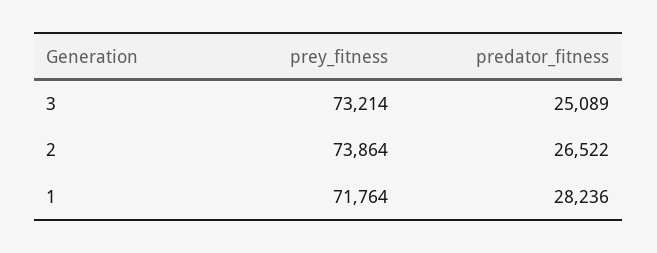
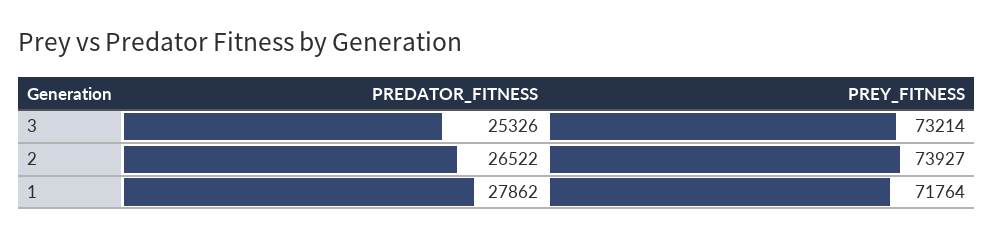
predator_fitness, 3: 25089 -> 25326
prey_fitness, 2: 73864 -> 73927
predator_fitness, 1: 28236 -> 27862

